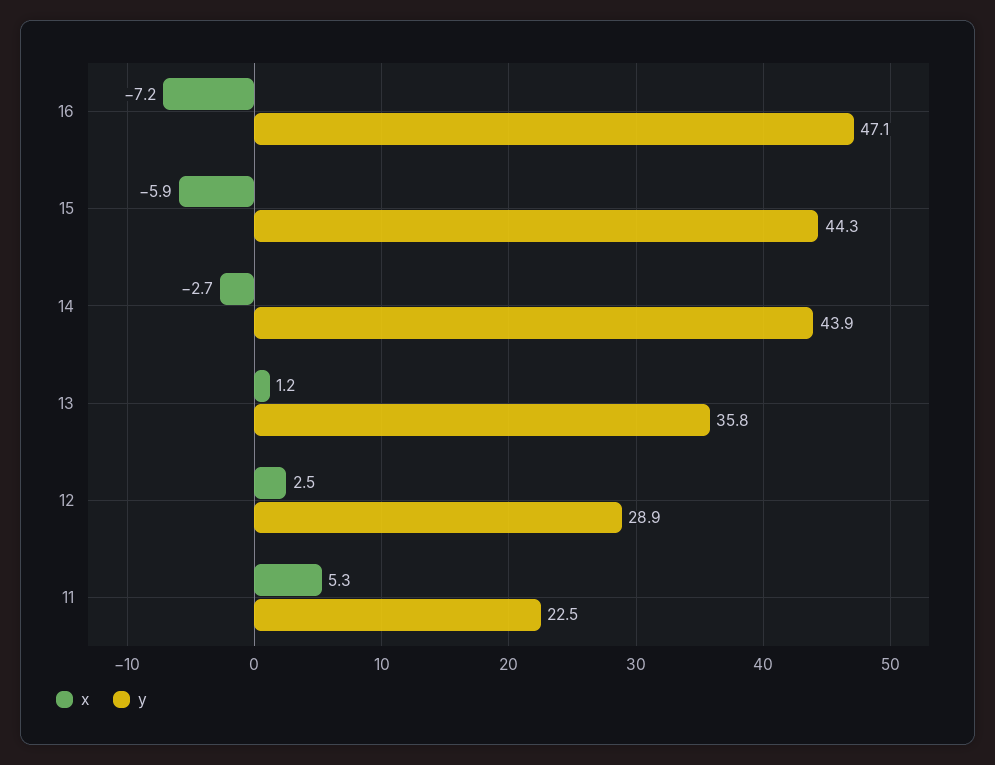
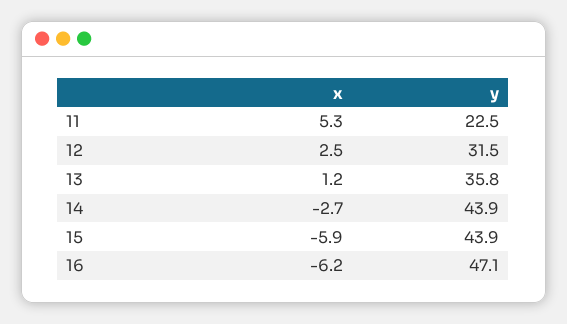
x, 16: -7.2 -> -6.2
y, 15: 44.3 -> 43.9
y, 12: 28.9 -> 31.5

